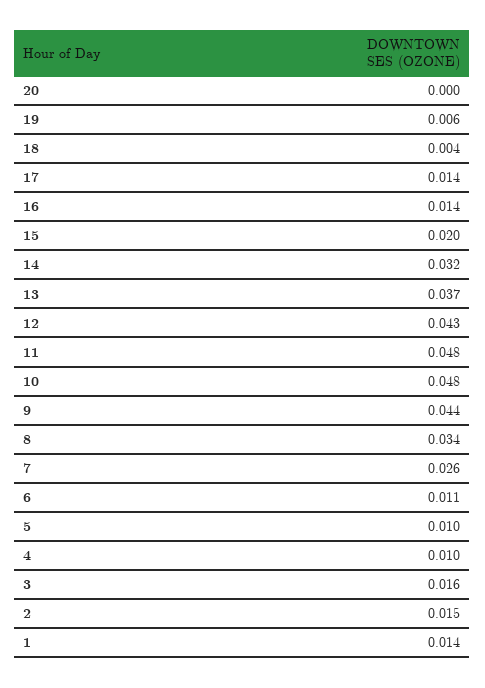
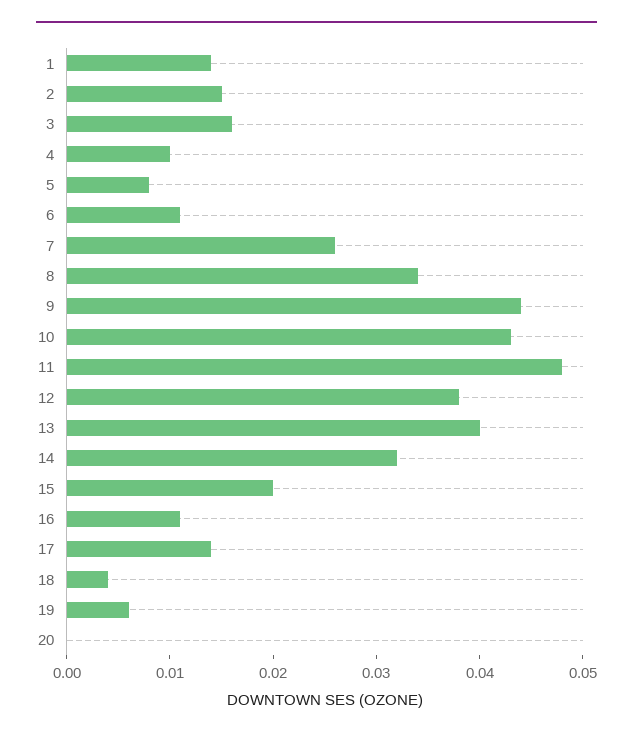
16: 0.014 -> 0.011
13: 0.037 -> 0.04
12: 0.043 -> 0.038
10: 0.048 -> 0.043
5: 0.01 -> 0.008

